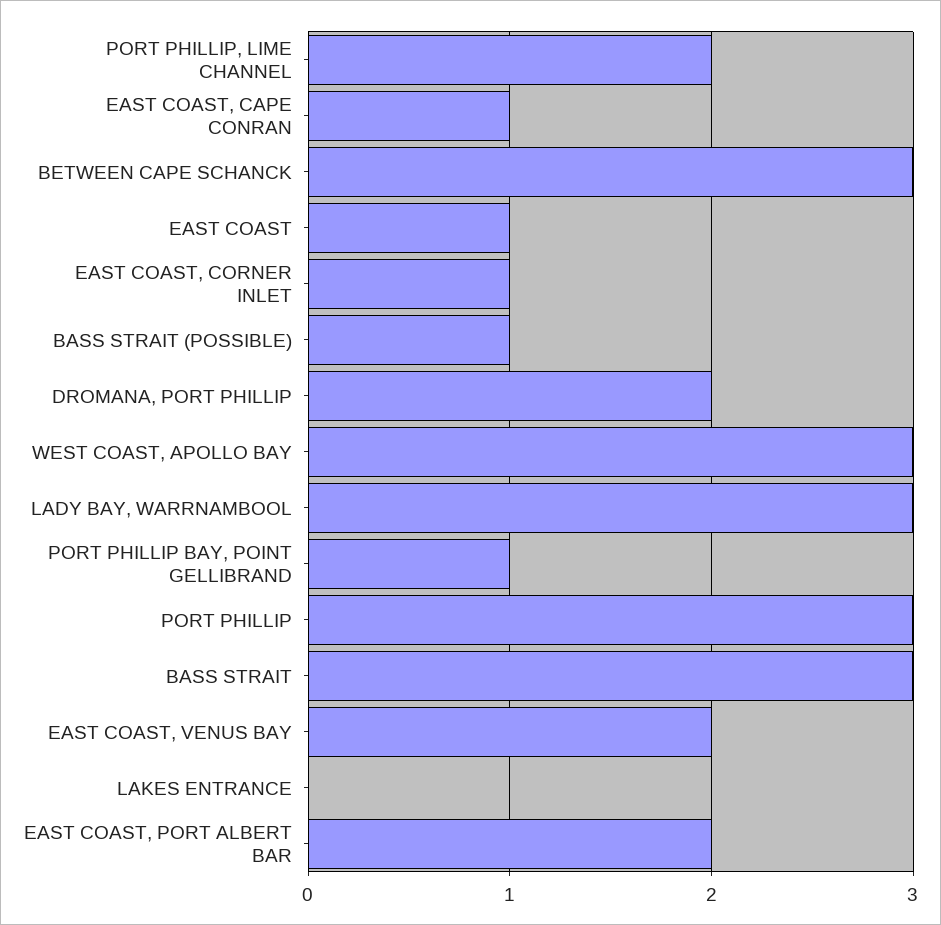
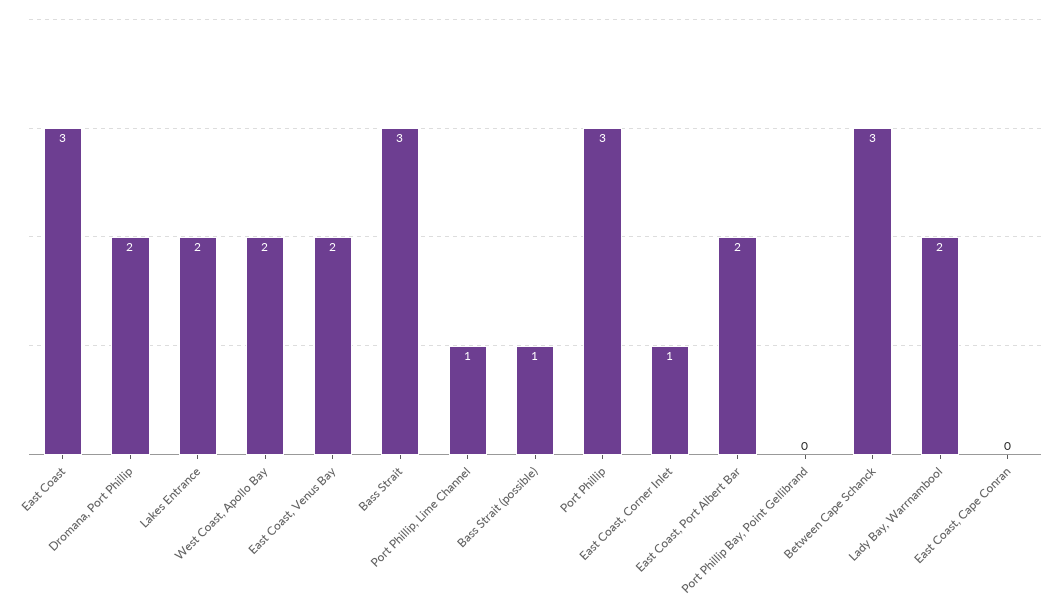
PORT PHILLIP, LIME CHANNEL: 2 -> 1
EAST COAST, CAPE CONRAN: 1 -> 0
EAST COAST: 1 -> 3
WEST COAST, APOLLO BAY: 3 -> 2
LADY BAY, WARRNAMBOOL: 3 -> 2
PORT PHILLIP BAY, POINT GELLIBRAND: 1 -> 0
LAKES ENTRANCE: 0 -> 2

